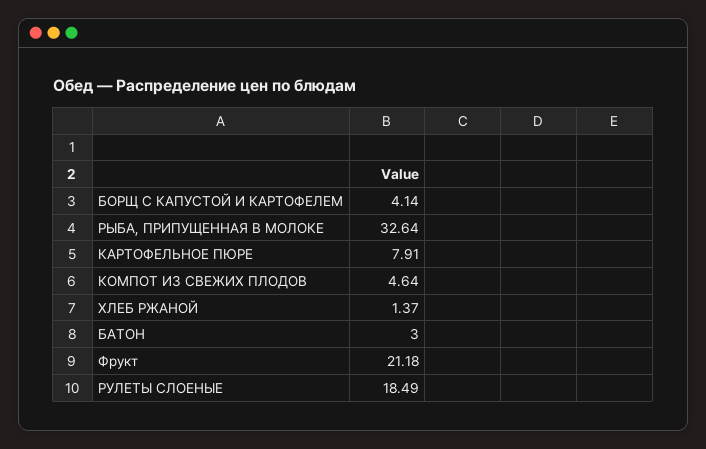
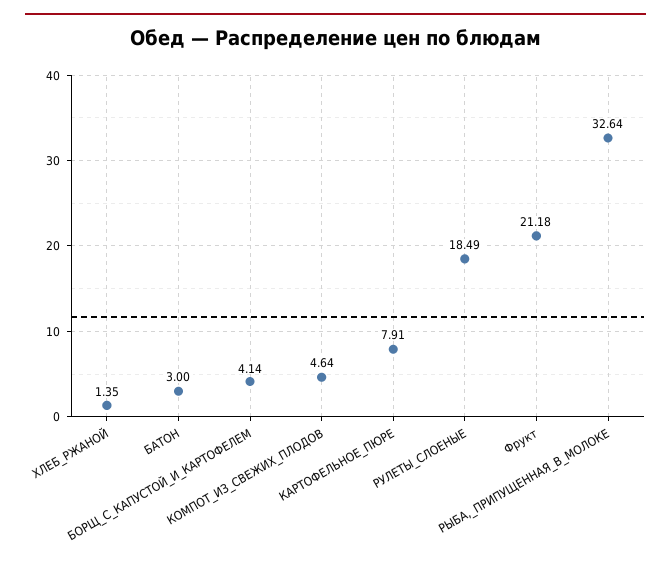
ХЛЕБ РЖАНОЙ: 1.37 -> 1.35

